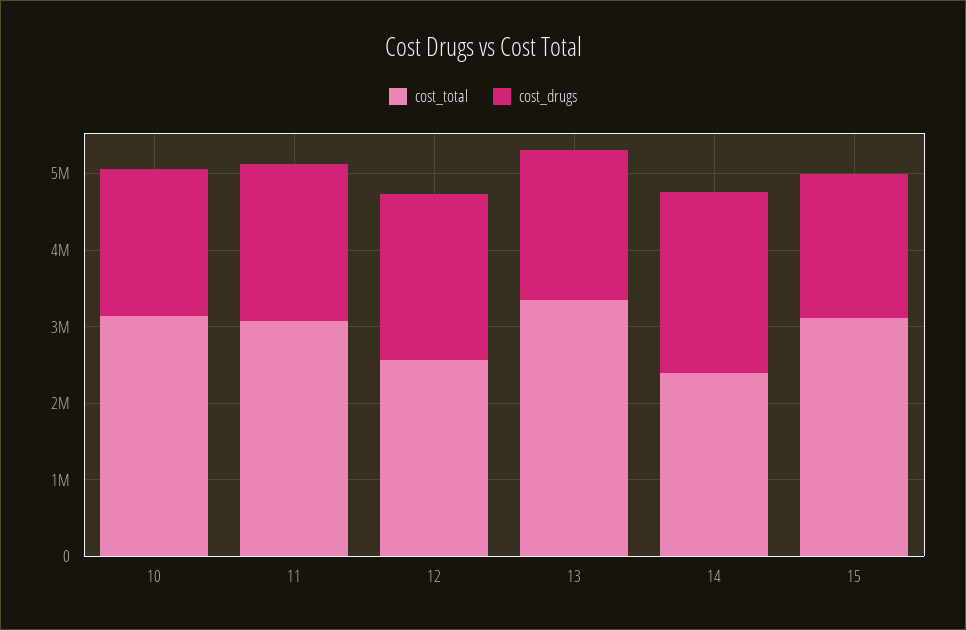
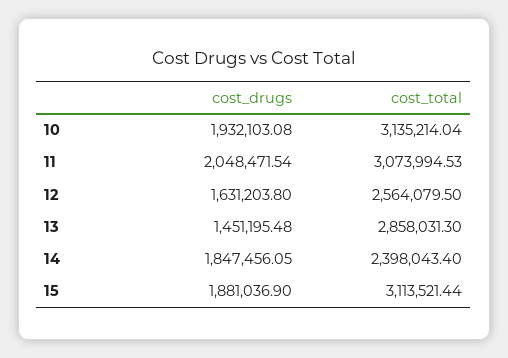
cost_drugs, 12: 2200000 -> 1631203.8
cost_total, 13: 3400000 -> 2858031.3
cost_drugs, 13: 2000000 -> 1451195.48
cost_drugs, 14: 2400000 -> 1847456.05

